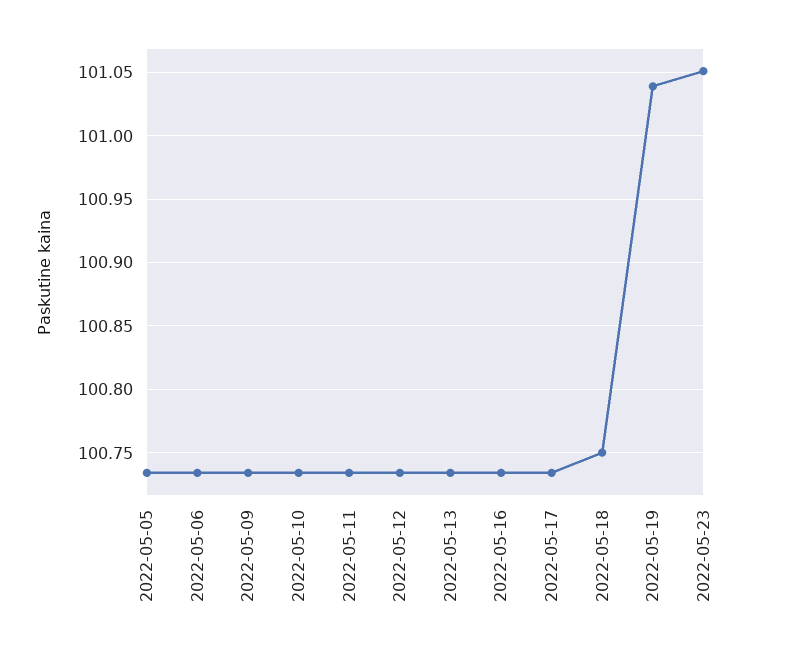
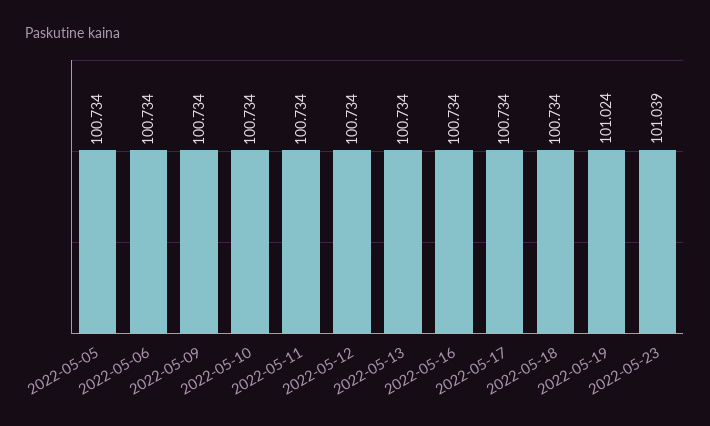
2022-05-18: 100.75 -> 100.734
2022-05-19: 101.04 -> 101.024
2022-05-23: 101.05 -> 101.039

